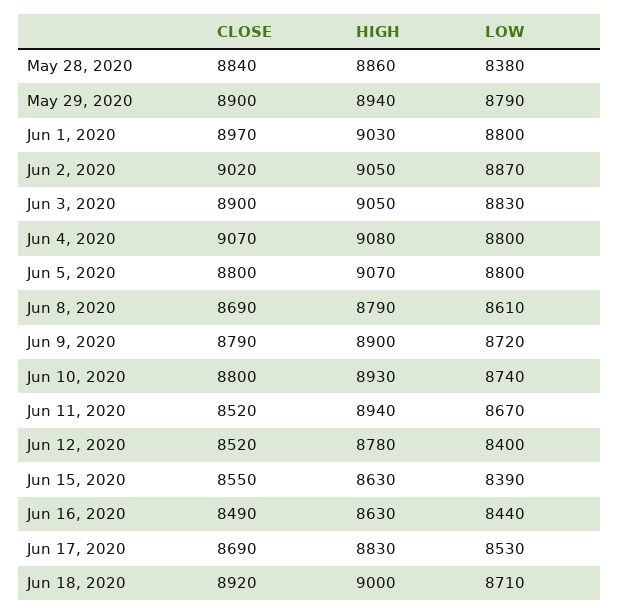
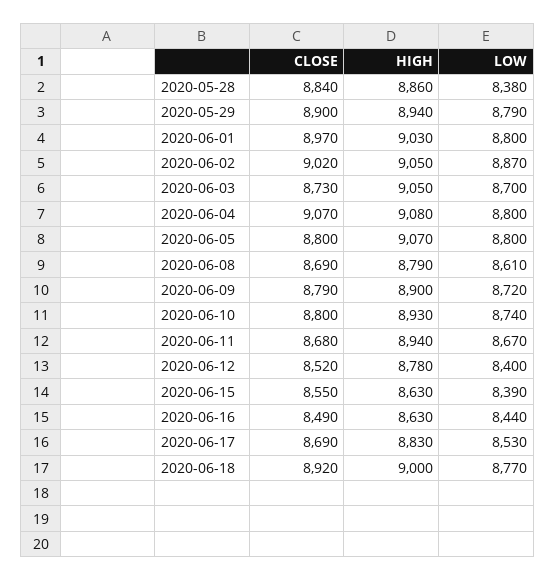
CLOSE, Jun 3, 2020: 8900 -> 8730
LOW, Jun 3, 2020: 8830 -> 8700
CLOSE, Jun 11, 2020: 8520 -> 8680
LOW, Jun 18, 2020: 8710 -> 8770

